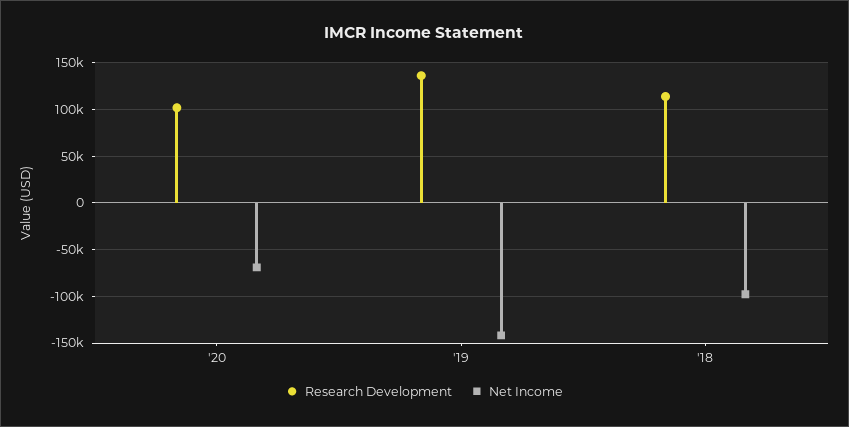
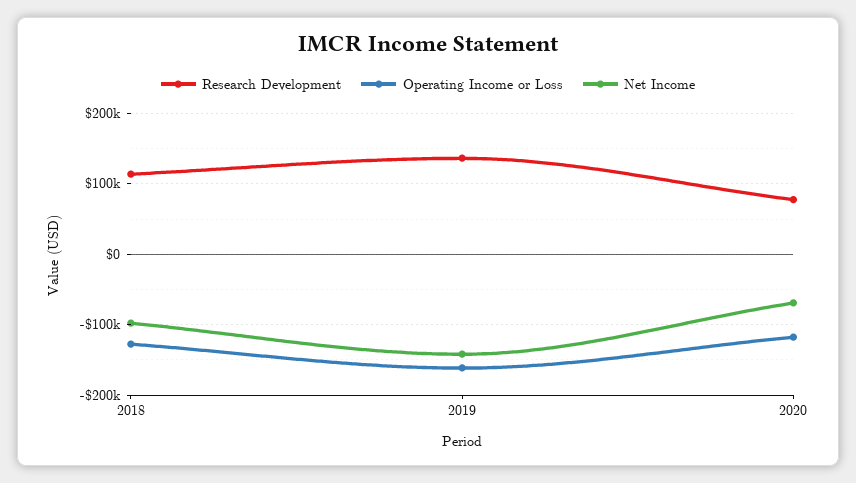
Research Development, '20: 100000 -> 80000
Operating Income or Loss, '18: none -> -130000
Operating Income or Loss, '19: none -> -160000
Operating Income or Loss, '20: none -> -120000

